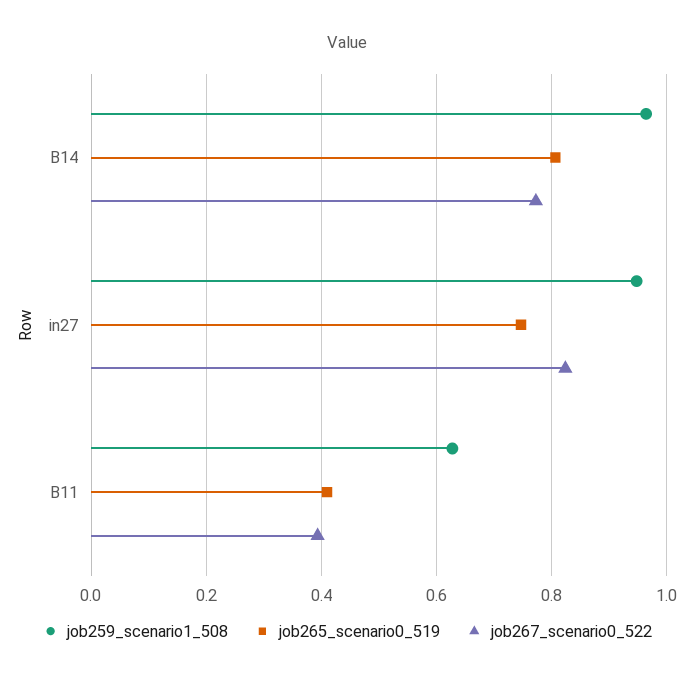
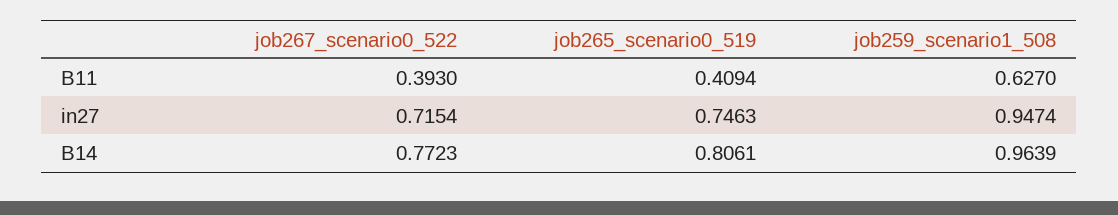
job267_scenario0_522, in27: 0.82 -> 0.7154

